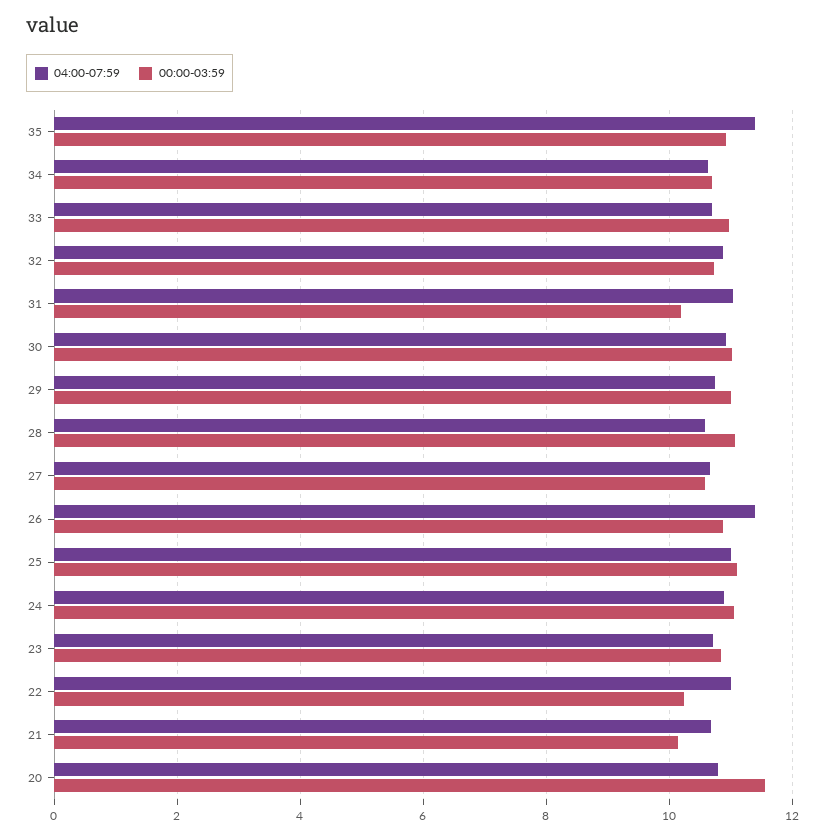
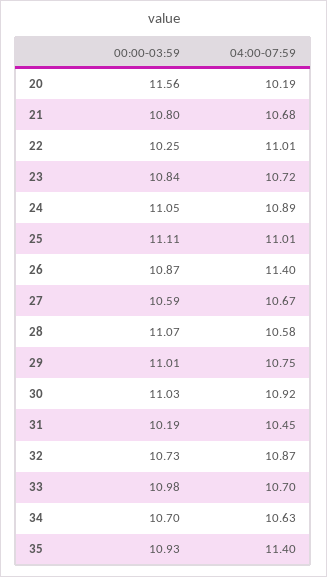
04:00-07:59, 31: 11 -> 10.45
00:00-03:59, 21: 10.2 -> 10.8
04:00-07:59, 20: 10.8 -> 10.19

